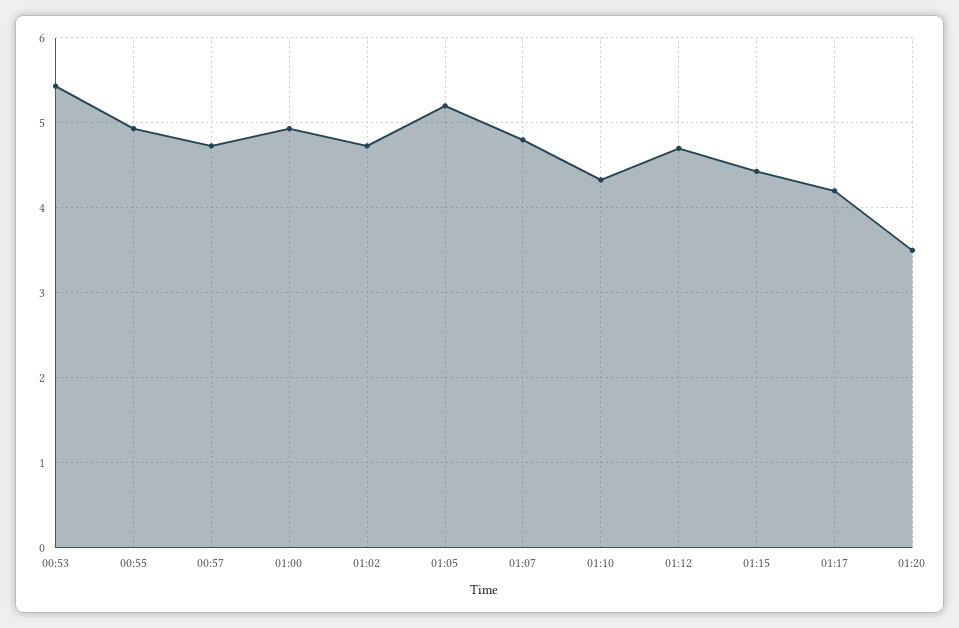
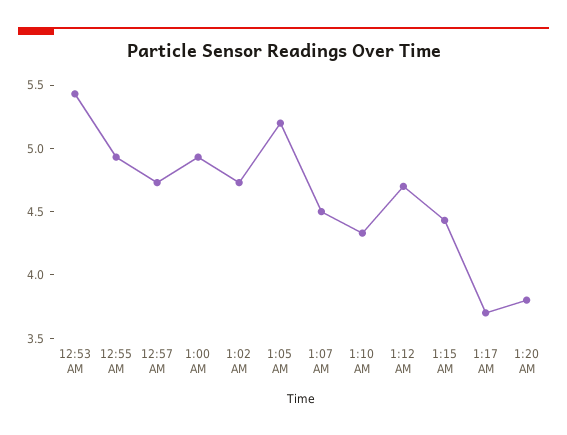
01:07: 4.8 -> 4.5
01:17: 4.2 -> 3.7
01:20: 3.5 -> 3.8

